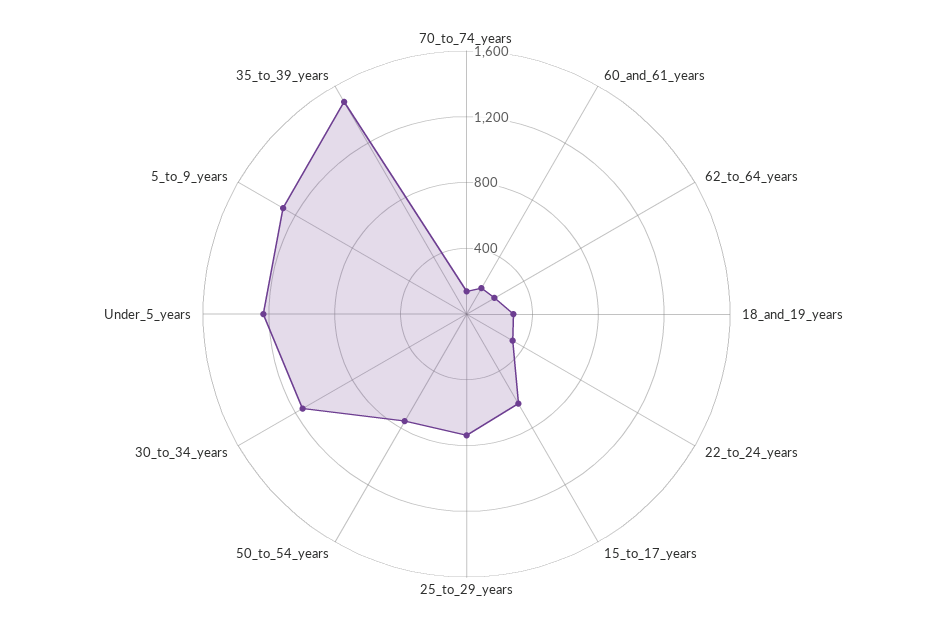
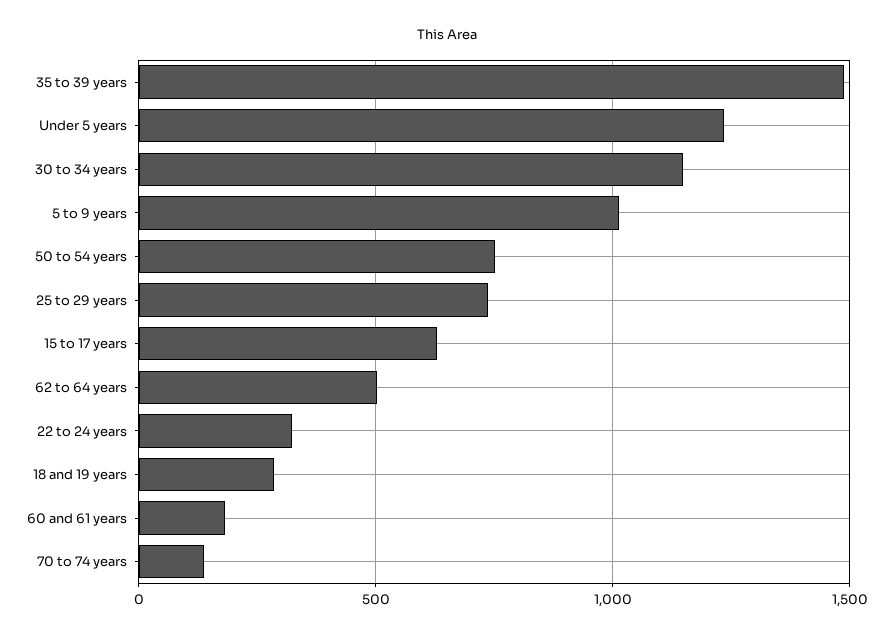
62_to_64_years: 200 -> 500
5_to_9_years: 1300 -> 1000

